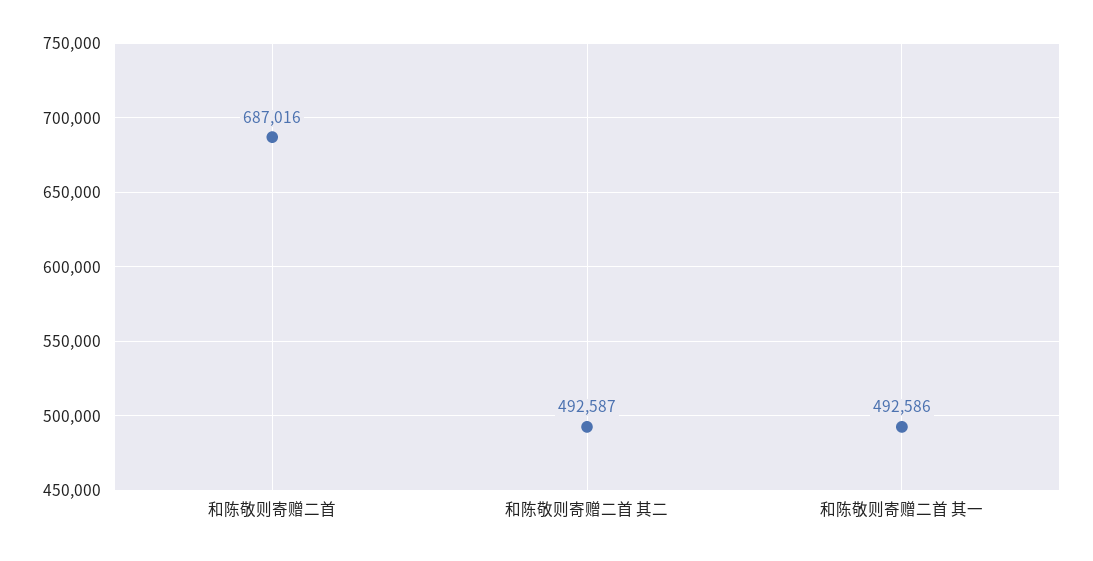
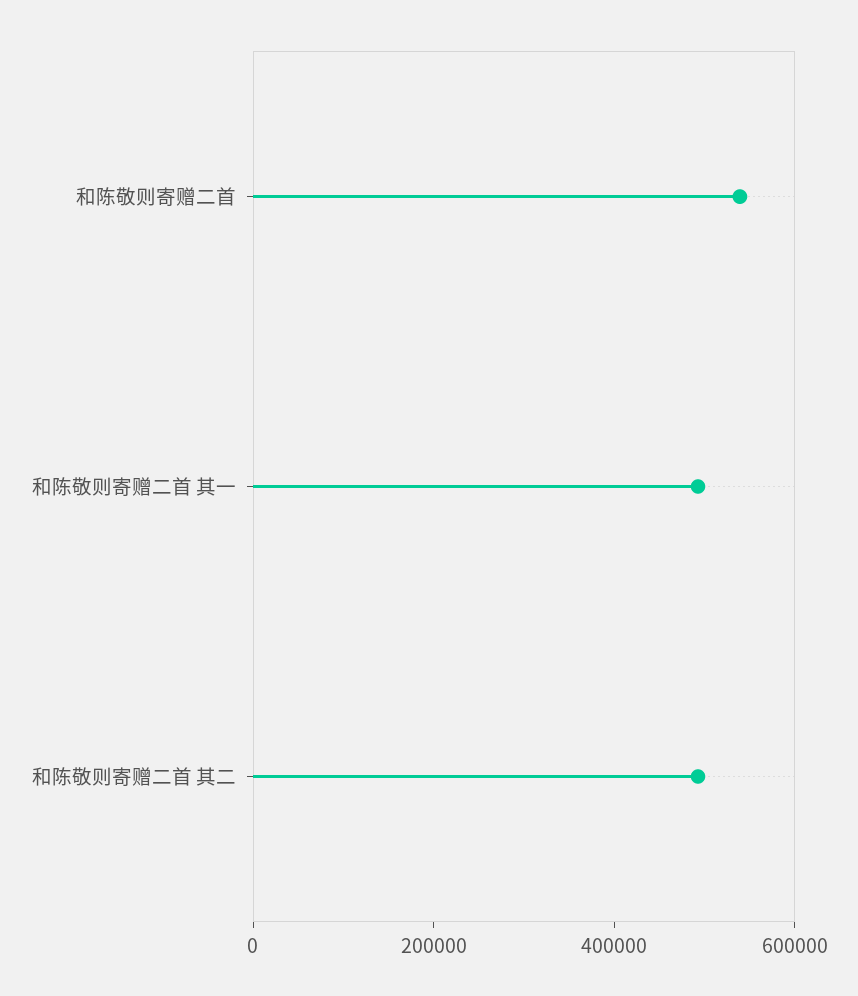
和陈敬则寄赠二首: 687016 -> 550000

